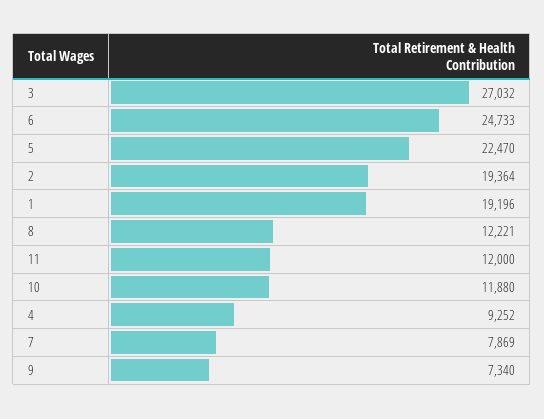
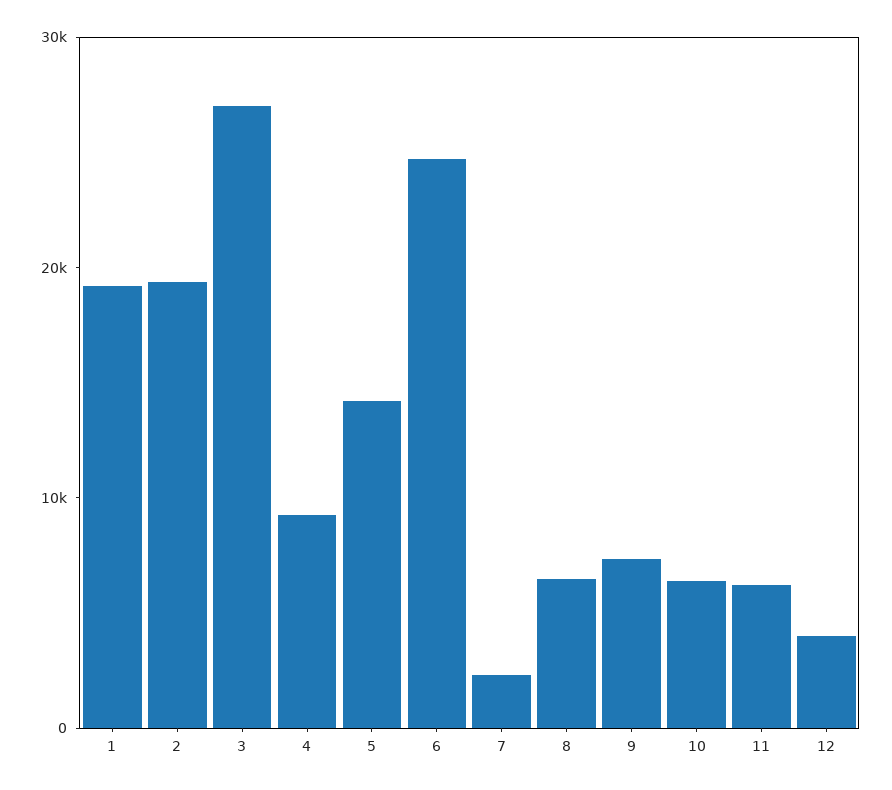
5: 22470 -> 14000
8: 12221 -> 6000
11: 12000 -> 6000
10: 11880 -> 6000
7: 7869 -> 2000
12: none -> 4000

